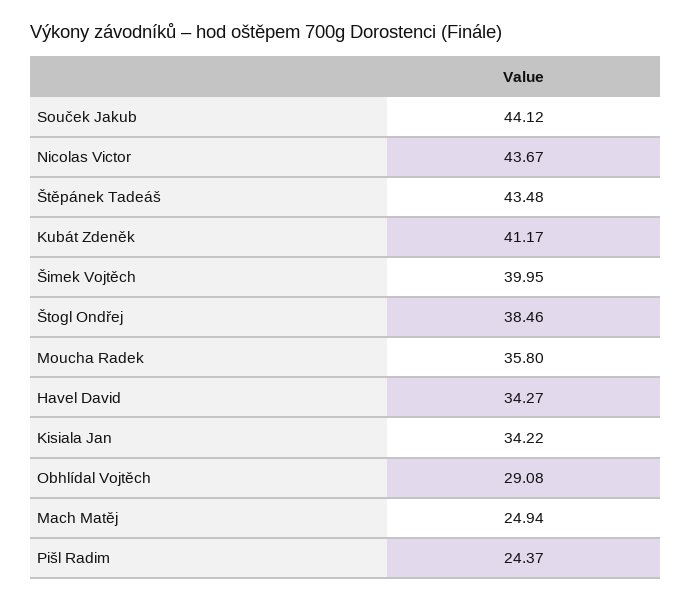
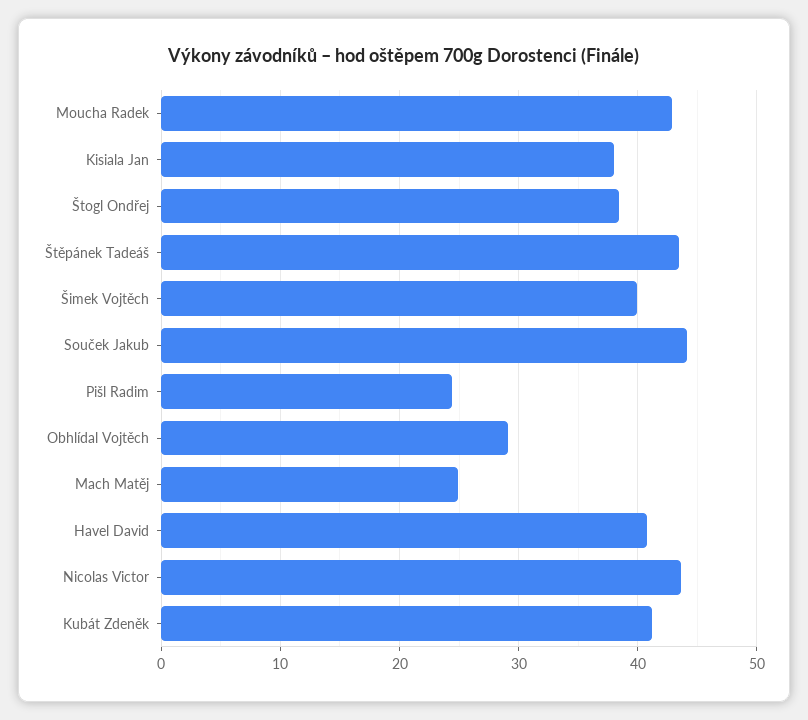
Moucha Radek: 35.8 -> 43
Havel David: 34.27 -> 41
Kisiala Jan: 34.22 -> 38

